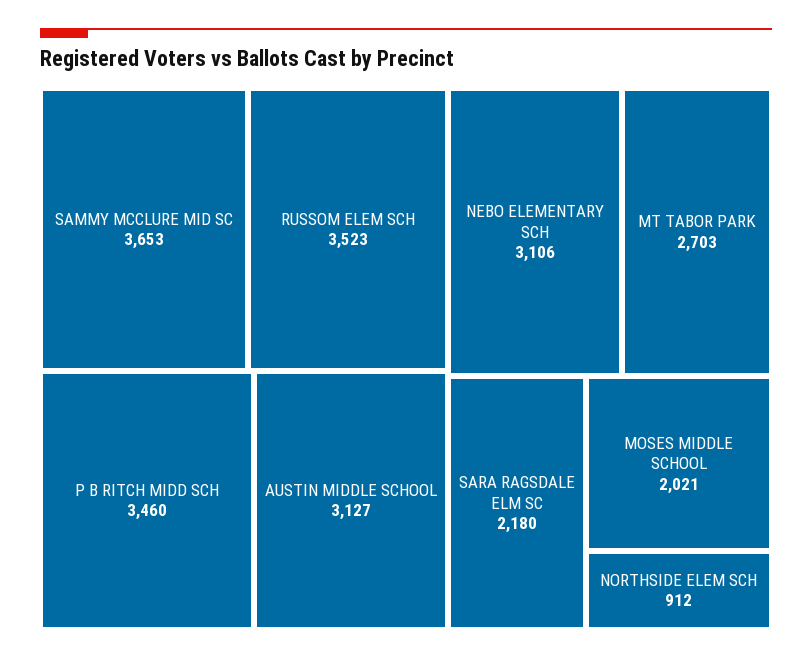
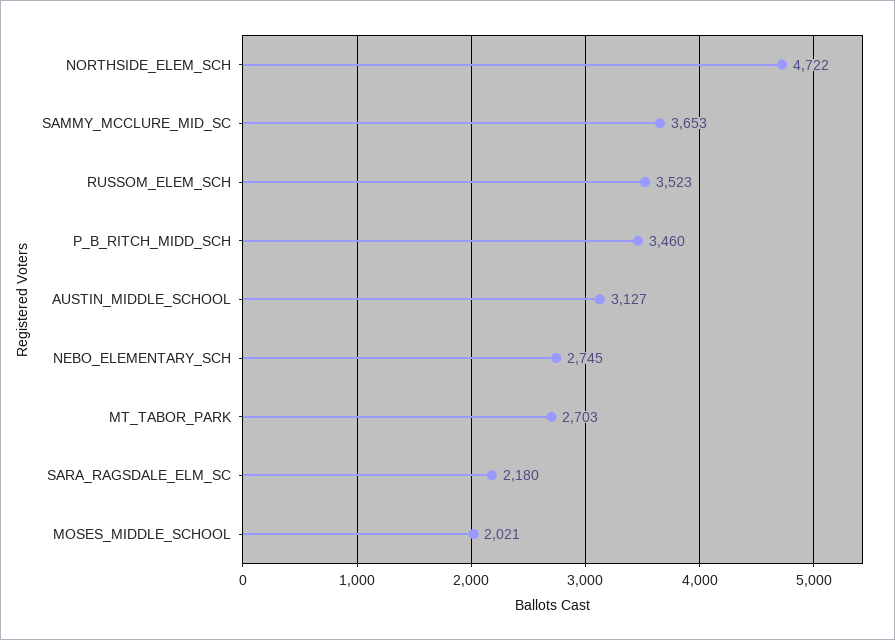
NEBO ELEMENTARY SCH: 3106 -> 2745
NORTHSIDE ELEM SCH: 912 -> 4722

